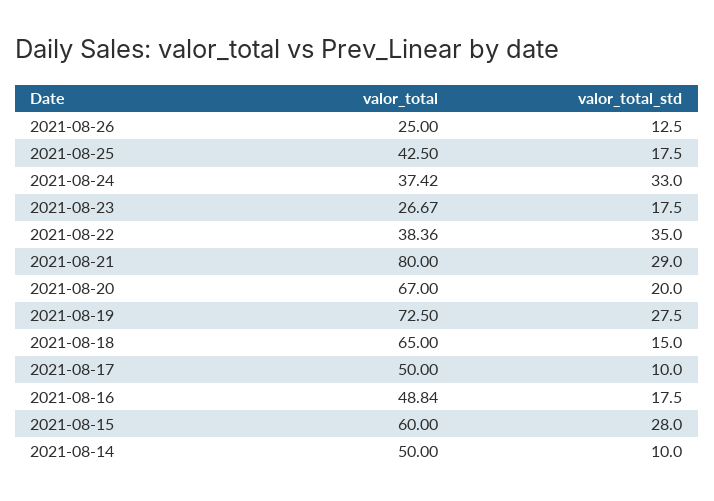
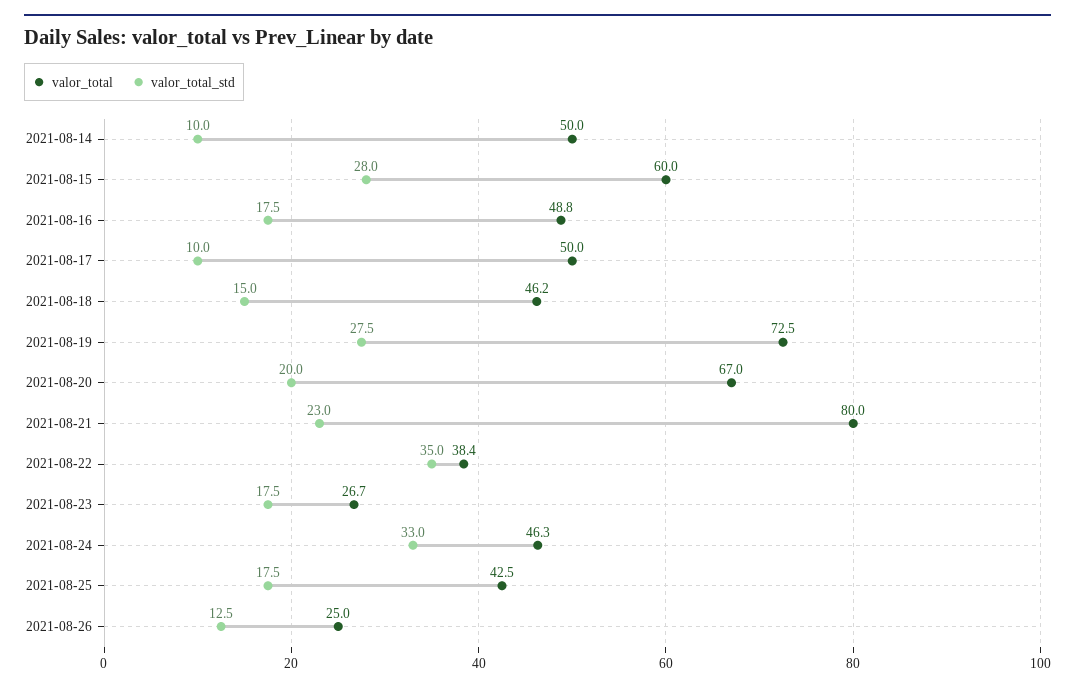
valor_total, 2021-08-24: 37.42 -> 46.3
valor_total_std, 2021-08-21: 29 -> 23
valor_total, 2021-08-18: 65 -> 46.2

